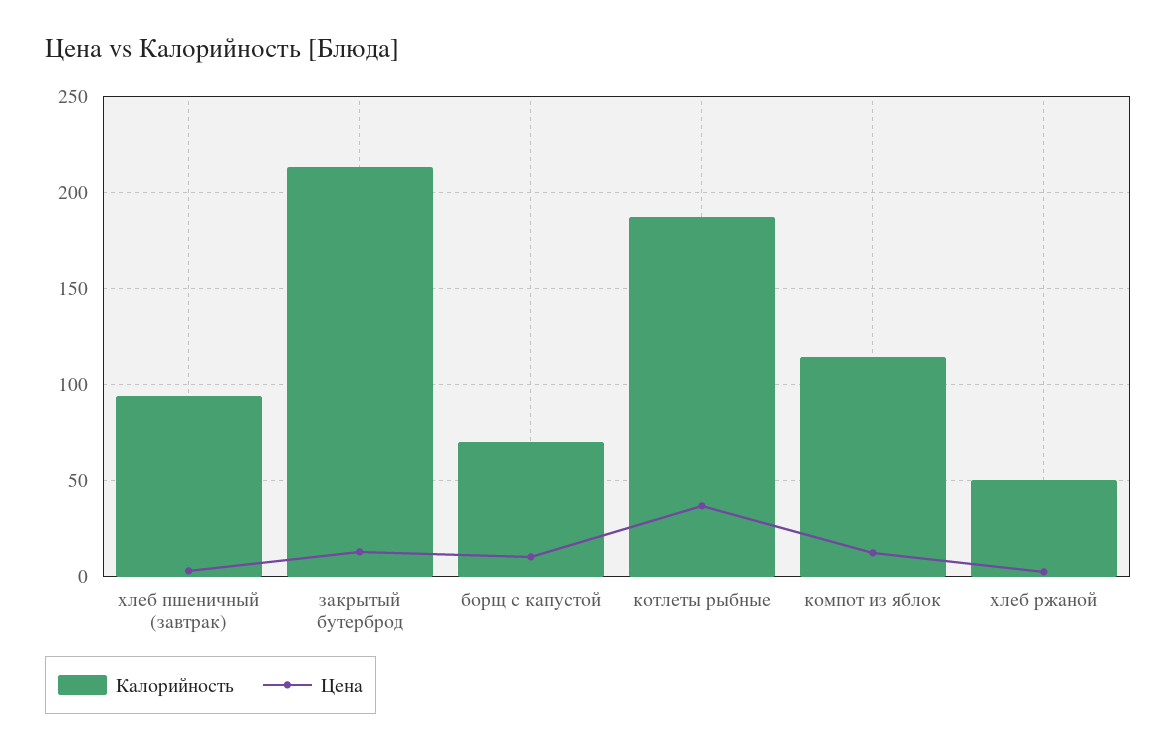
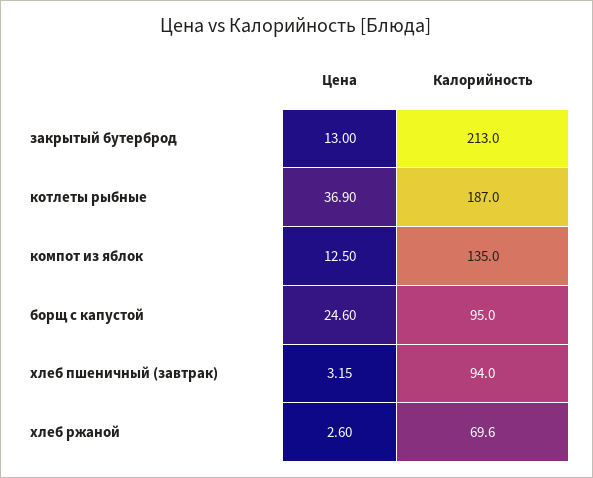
Калорийность, борщ с капустой: 70 -> 95
Цена, борщ с капустой: 10 -> 24.6
Калорийность, компот из яблок: 115 -> 135
Калорийность, хлеб ржаной: 50 -> 69.6

